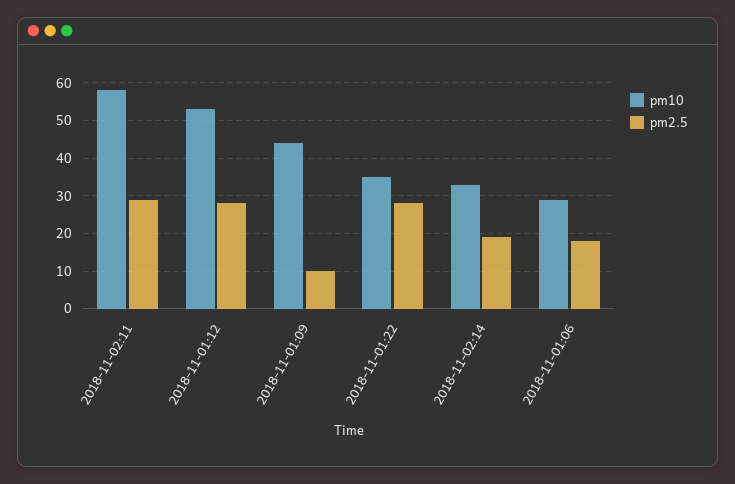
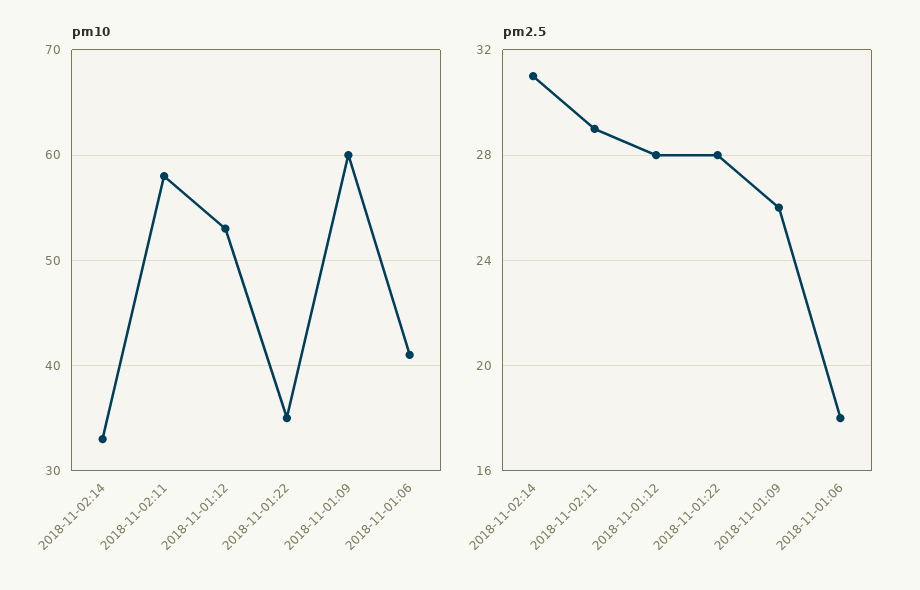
pm10, 2018-11-01:09: 45 -> 60
pm2.5, 2018-11-01:09: 10 -> 26
pm2.5, 2018-11-02:14: 20 -> 31
pm10, 2018-11-01:06: 30 -> 41

